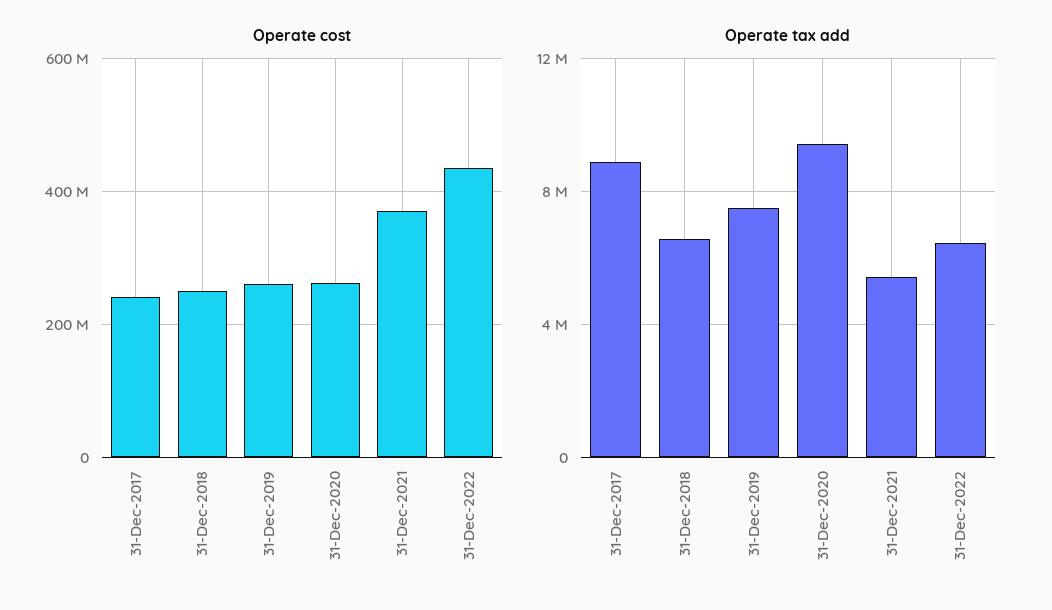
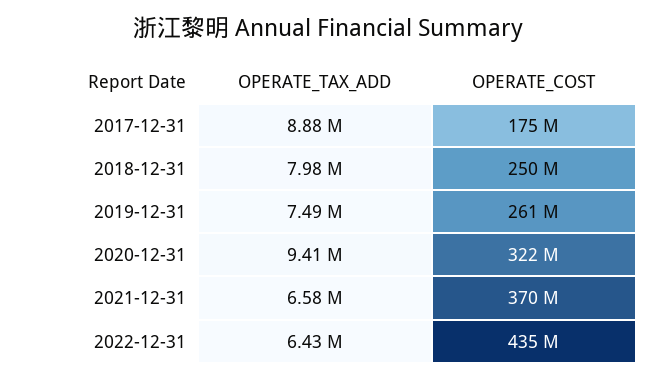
Operate cost, 31-Dec-2017: 240000000 -> 175000000
Operate cost, 31-Dec-2020: 260000000 -> 322000000
Operate tax add, 31-Dec-2018: 6500000 -> 7980000
Operate tax add, 31-Dec-2021: 5500000 -> 6580000

